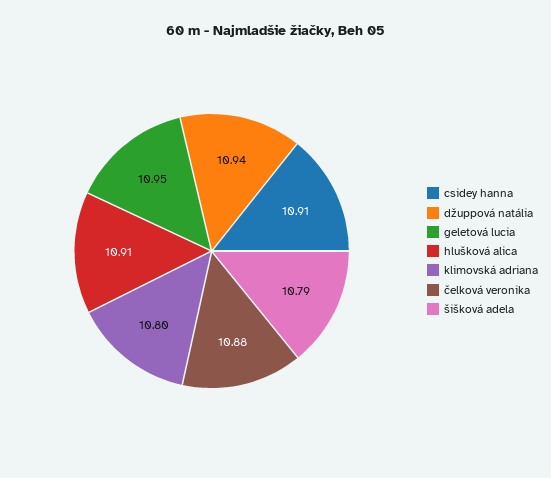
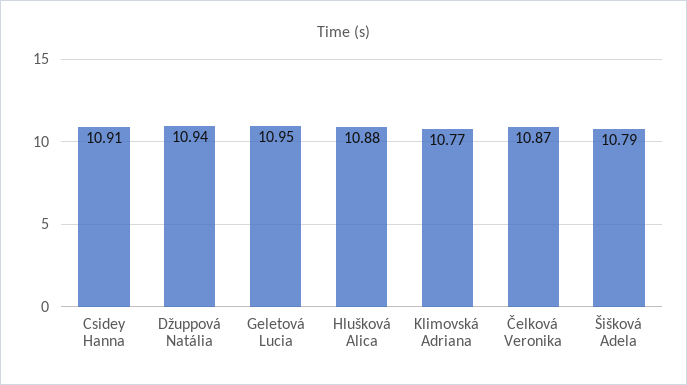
hlušková alica: 10.91 -> 10.88
klimovská adriana: 10.8 -> 10.77
čelková veronika: 10.88 -> 10.87

